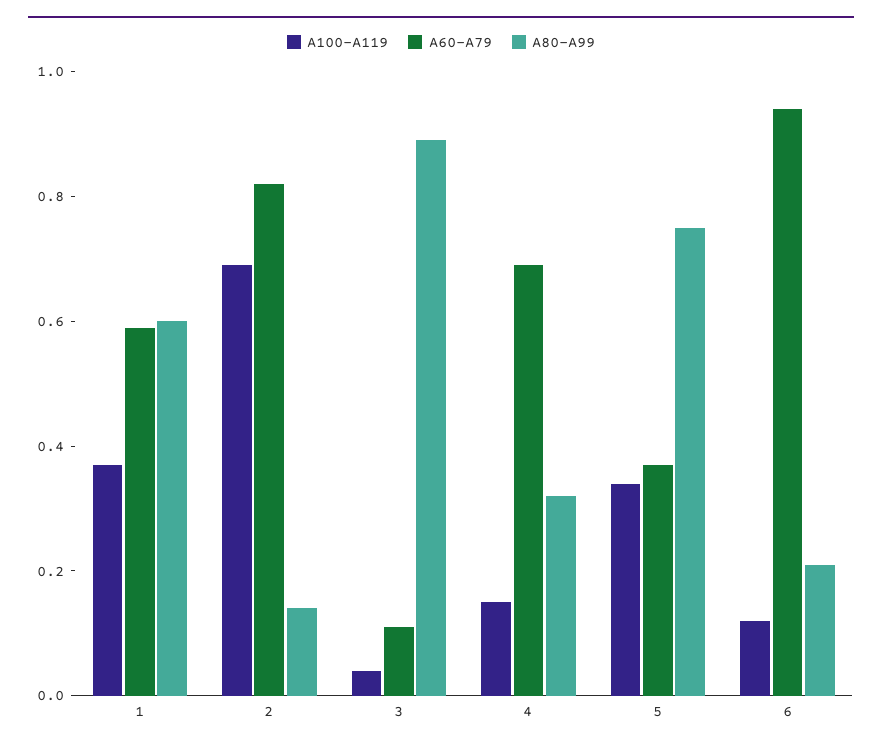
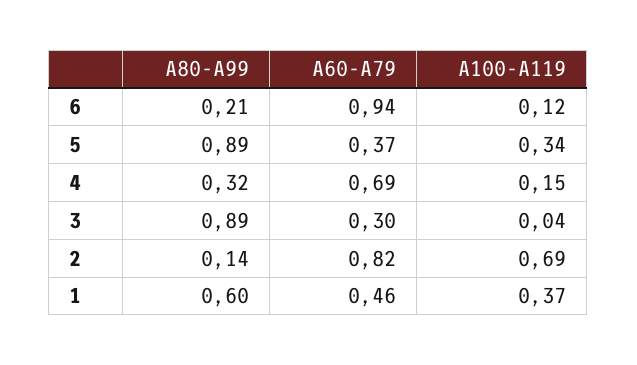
A60-A79, 1: 0.6 -> 0.46
A60-A79, 3: 0.1 -> 0.3
A80-A99, 5: 0.75 -> 0.89

